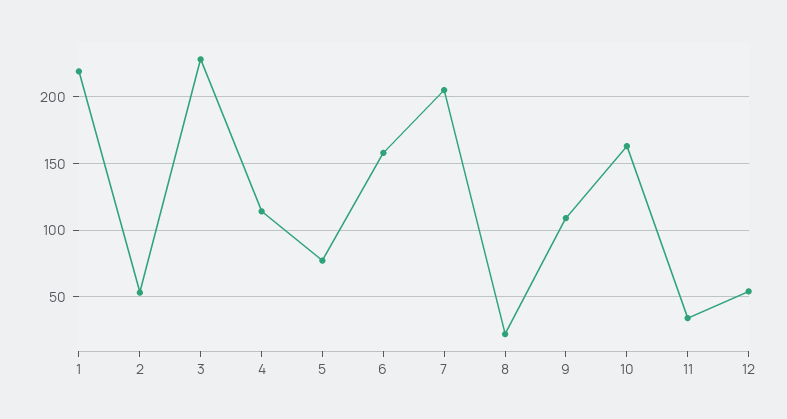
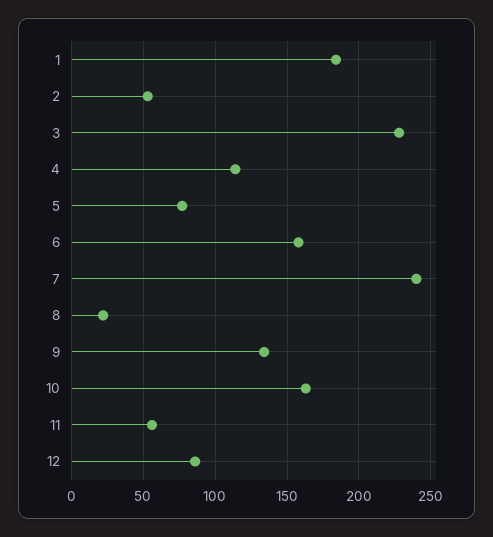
1: 220 -> 185
7: 205 -> 240
9: 110 -> 135
11: 35 -> 55
12: 55 -> 85

